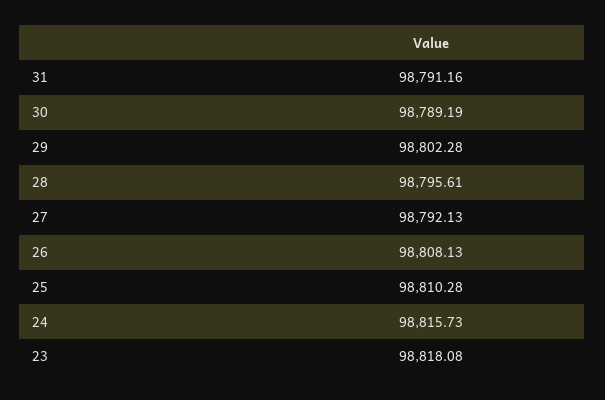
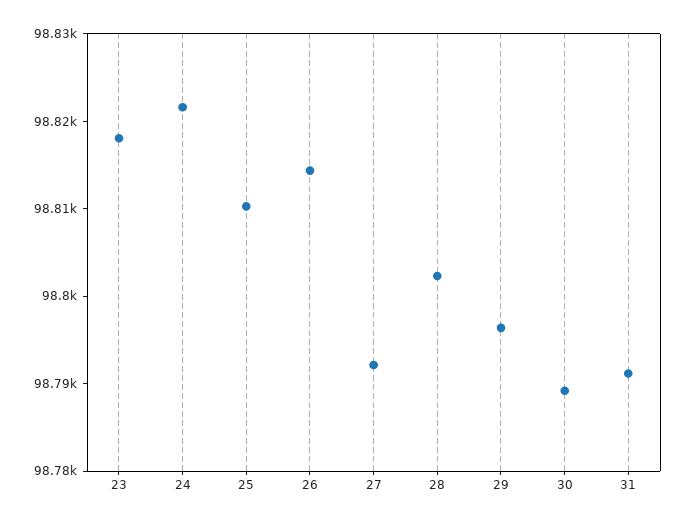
29: 98802.28 -> 98796
28: 98795.61 -> 98802
26: 98808.13 -> 98814
24: 98815.73 -> 98822

